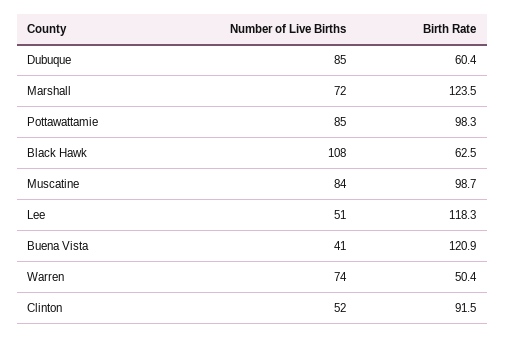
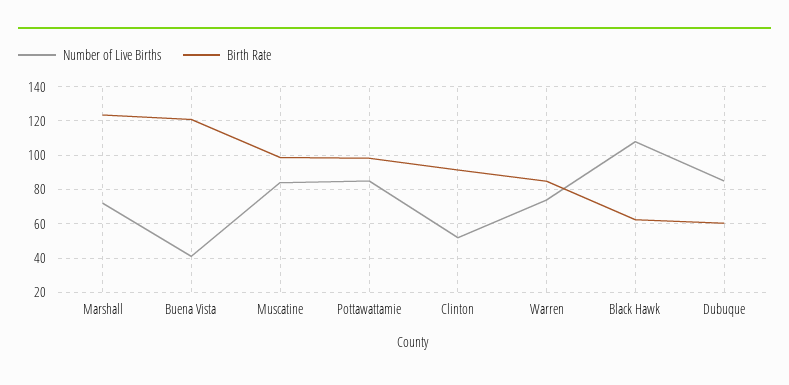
Number of Live Births, Lee: 51 -> none
Birth Rate, Lee: 118.3 -> none
Birth Rate, Warren: 50.4 -> 85

